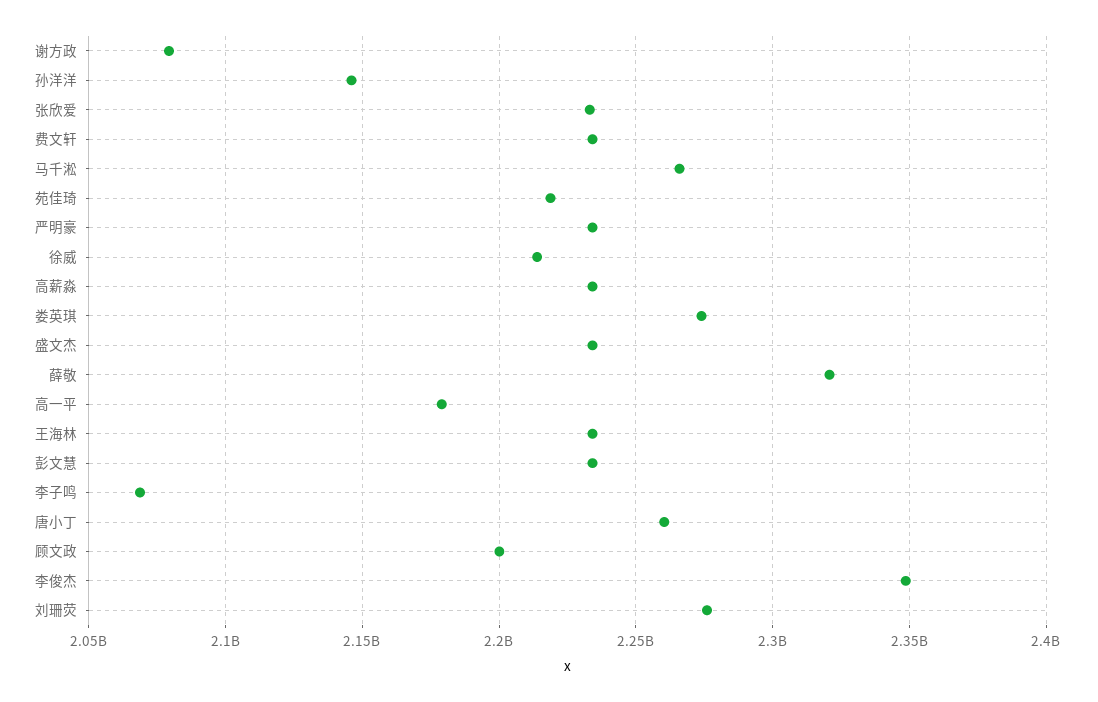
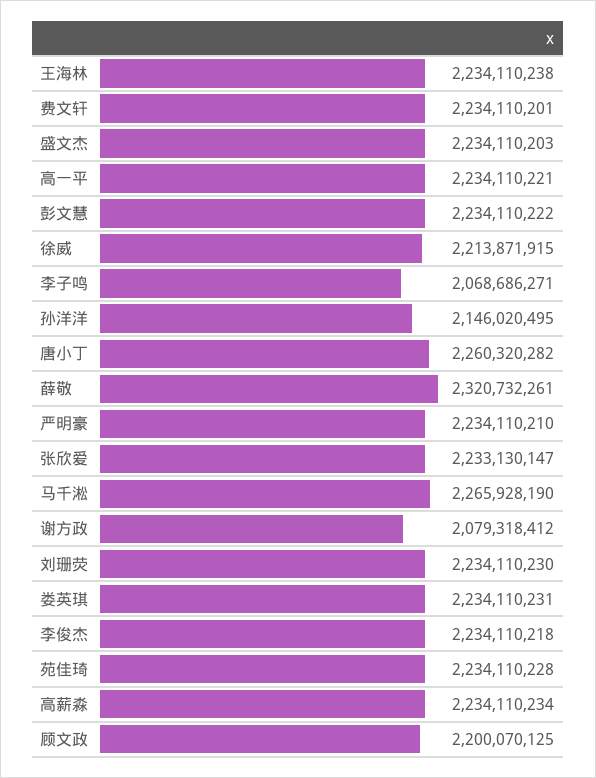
苑佳琦: 2220000000 -> 2234110228
娄英琪: 2275000000 -> 2234110231
高一平: 2180000000 -> 2234110221
李俊杰: 2350000000 -> 2234110218
刘珊荧: 2275000000 -> 2234110230

